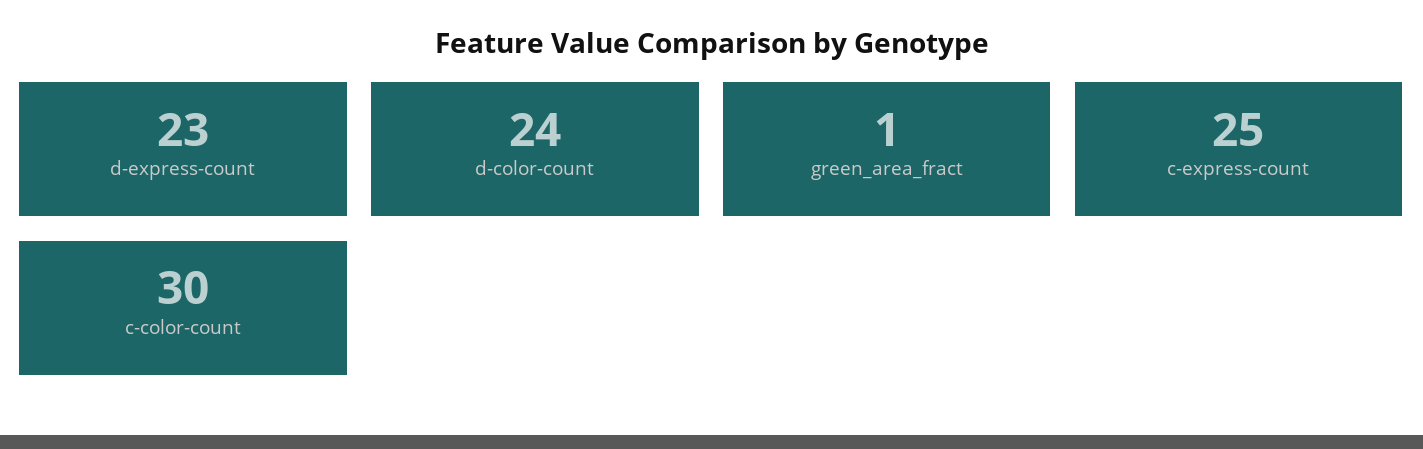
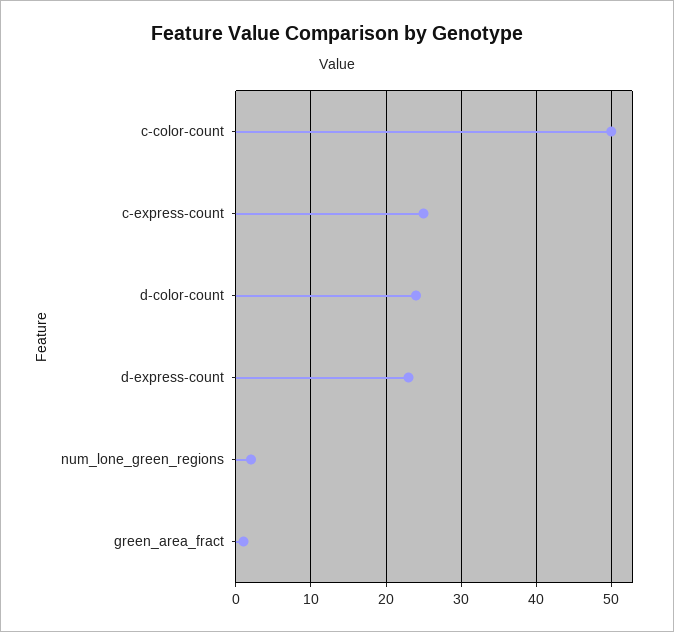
c-color-count: 30 -> 50
num_lone_green_regions: none -> 2

